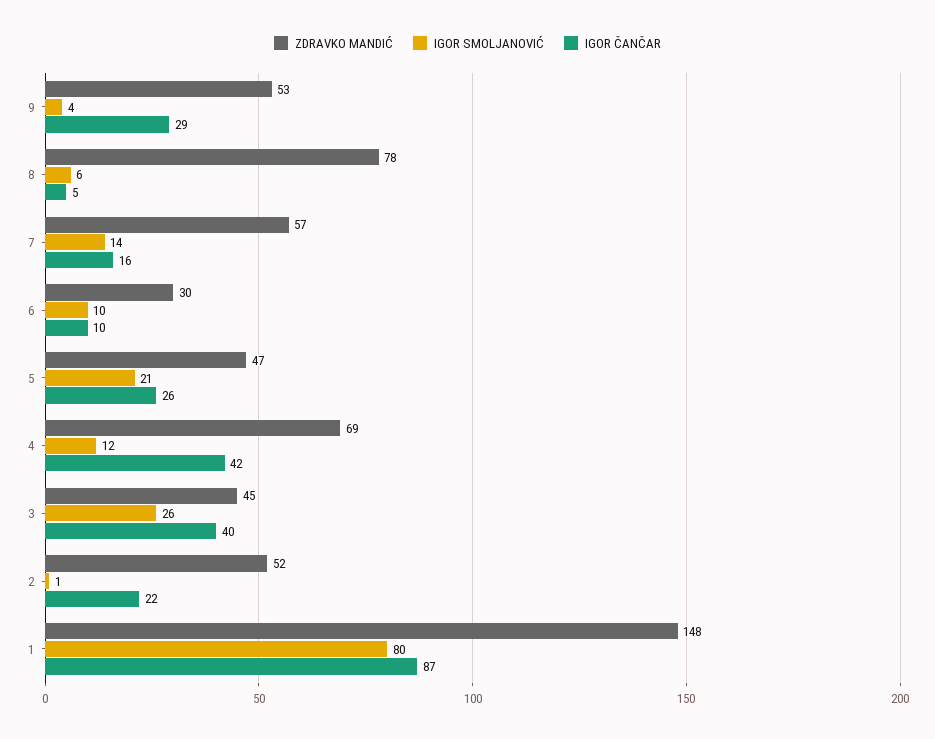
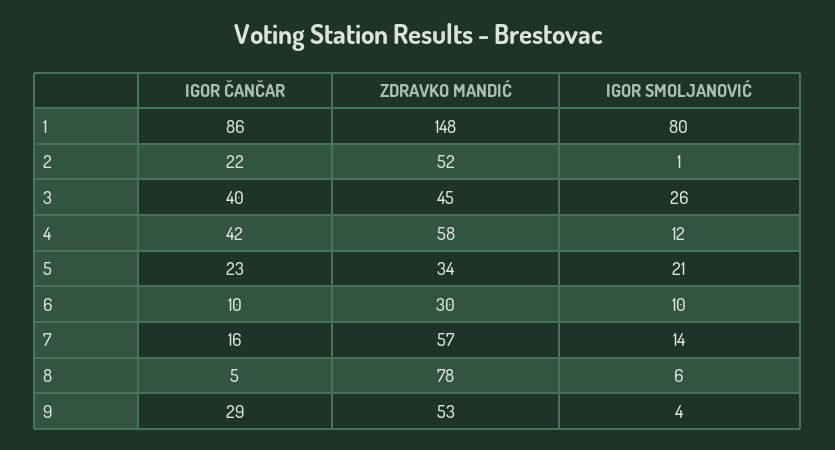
ZDRAVKO MANDIĆ, 5: 47 -> 34
IGOR ČANČAR, 5: 26 -> 23
ZDRAVKO MANDIĆ, 4: 69 -> 58
IGOR ČANČAR, 1: 87 -> 86

